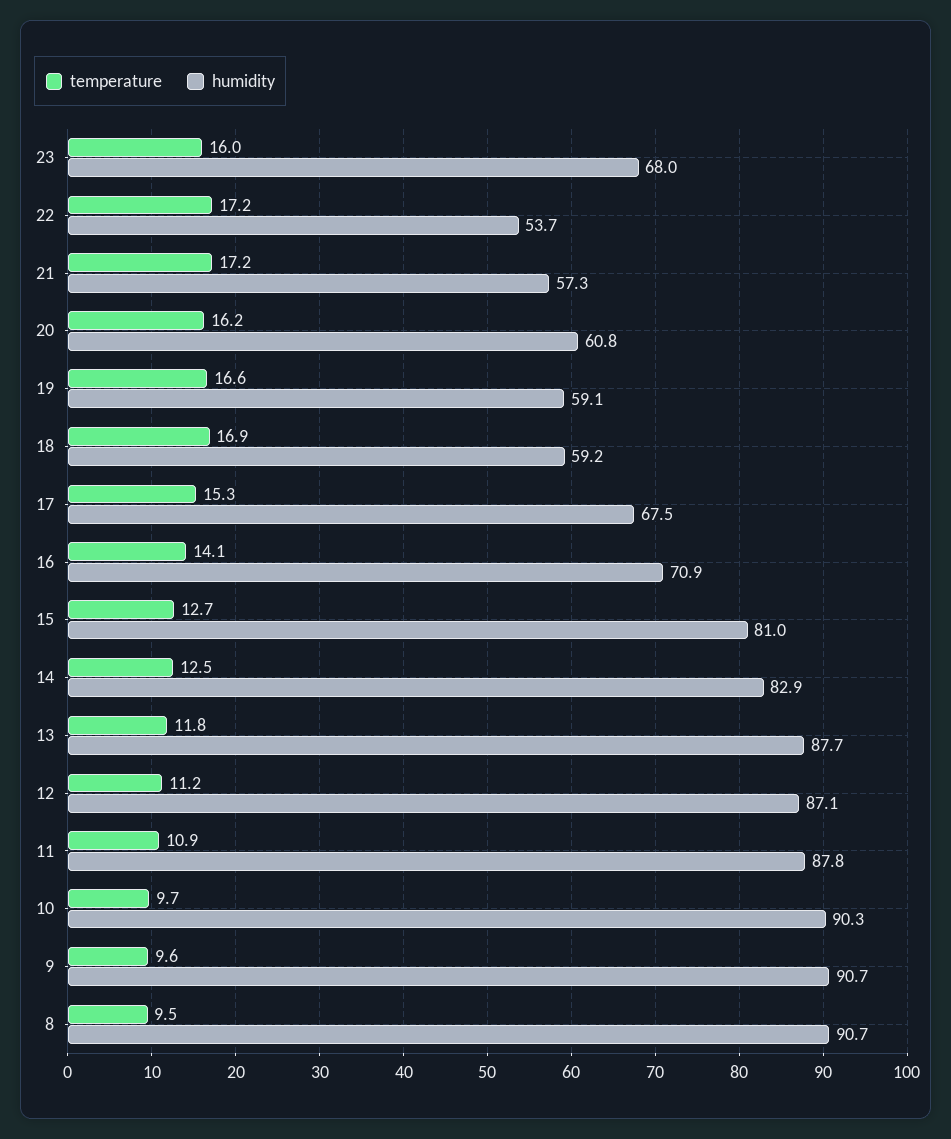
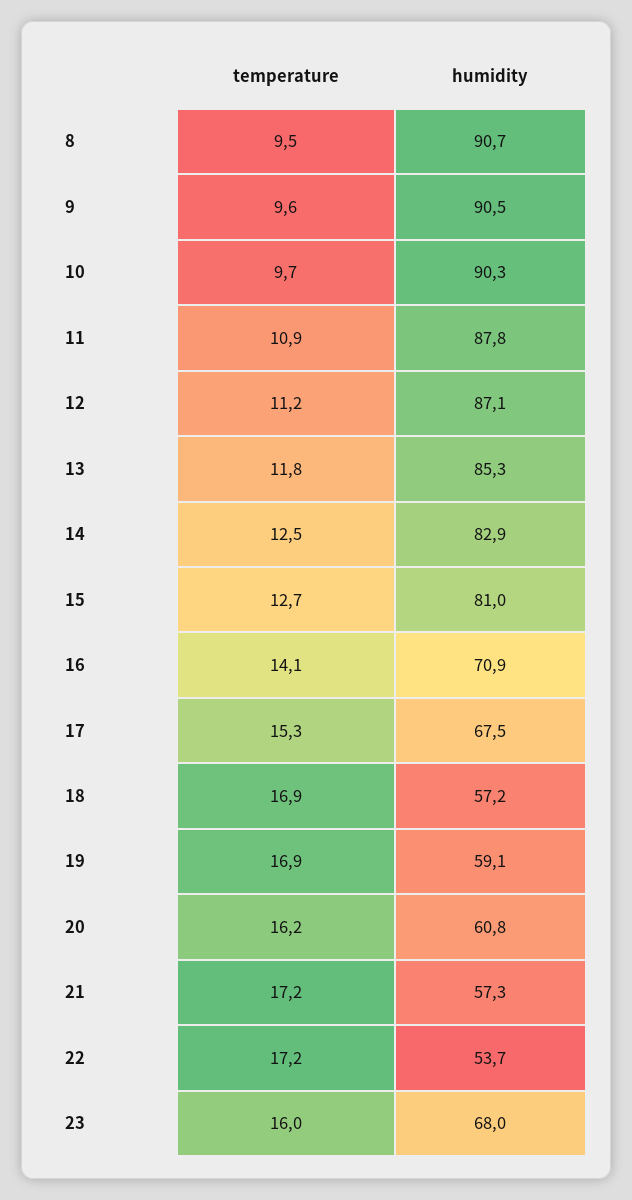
temperature, 19: 16.6 -> 16.9
humidity, 18: 59.2 -> 57.2
humidity, 13: 87.7 -> 85.3
humidity, 9: 90.7 -> 90.5

